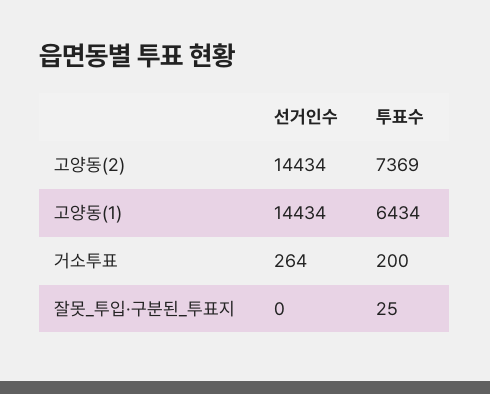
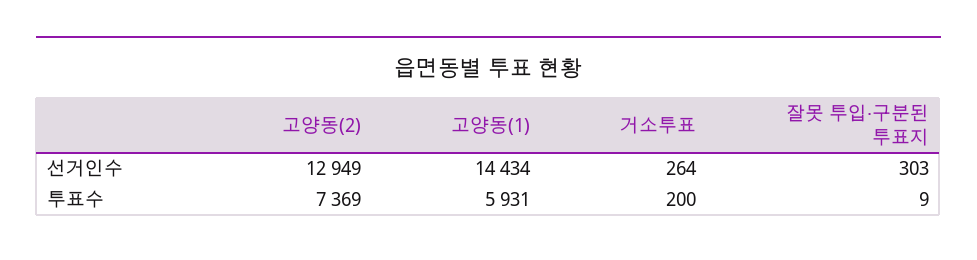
선거인수, 고양동(2): 14434 -> 12949
투표수, 고양동(1): 6434 -> 5931
선거인수, 잘못_투입·구분된_투표지: 0 -> 303
투표수, 잘못_투입·구분된_투표지: 25 -> 9

